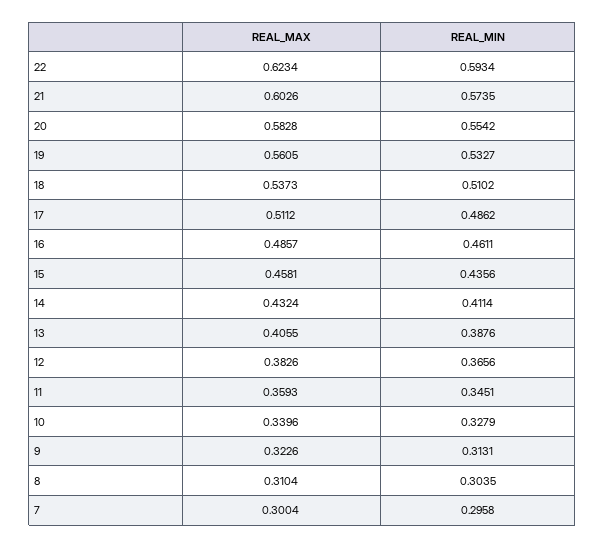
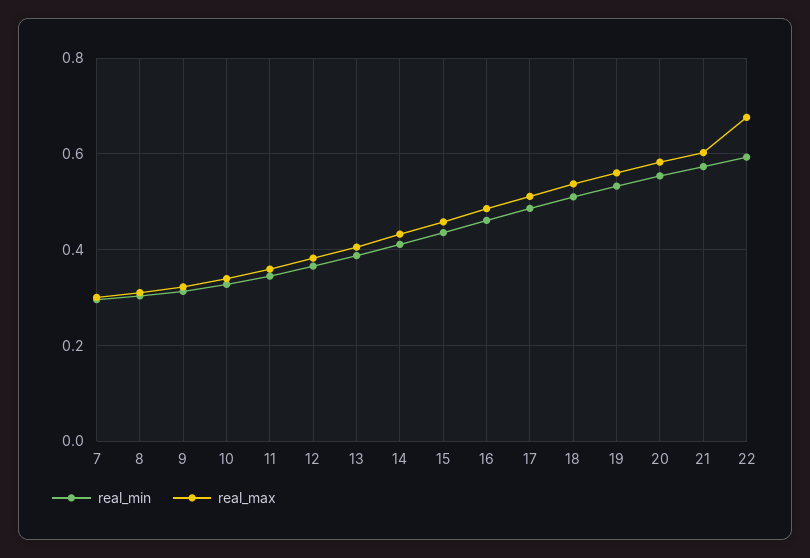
REAL_MAX, 22: 0.6234 -> 0.68

